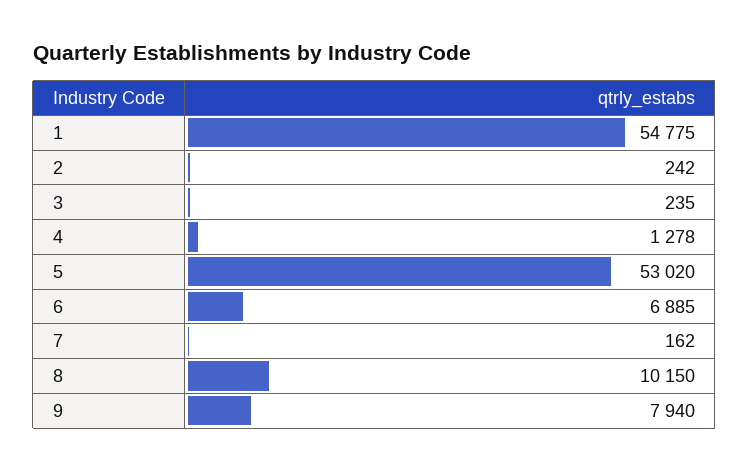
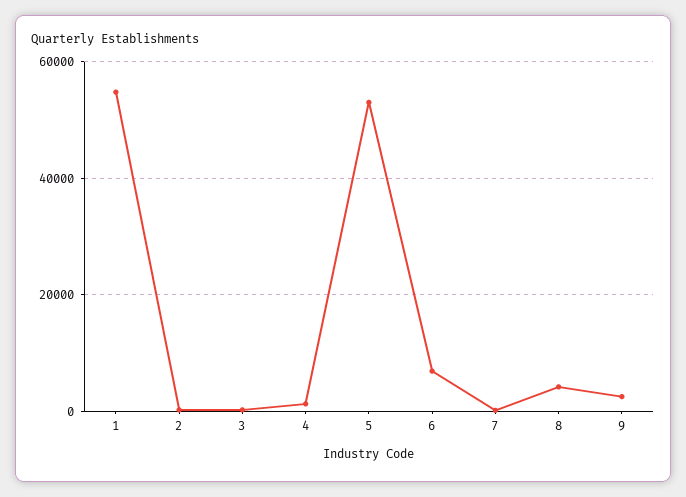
8: 10150 -> 4000
9: 7940 -> 2000

